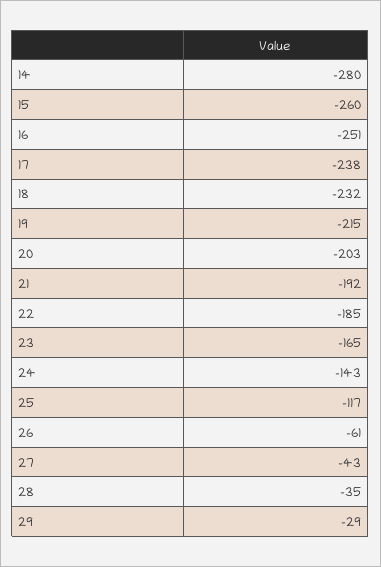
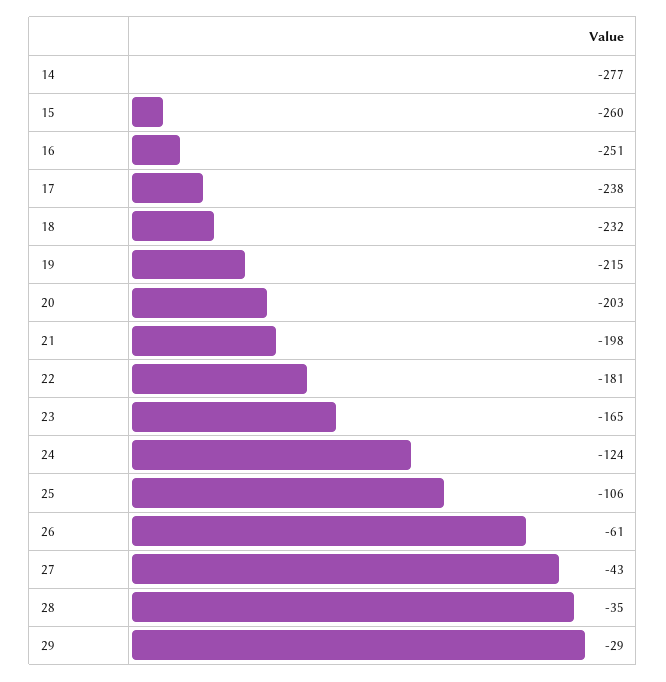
14: -280 -> -277
21: -192 -> -198
22: -185 -> -181
24: -143 -> -124
25: -117 -> -106

